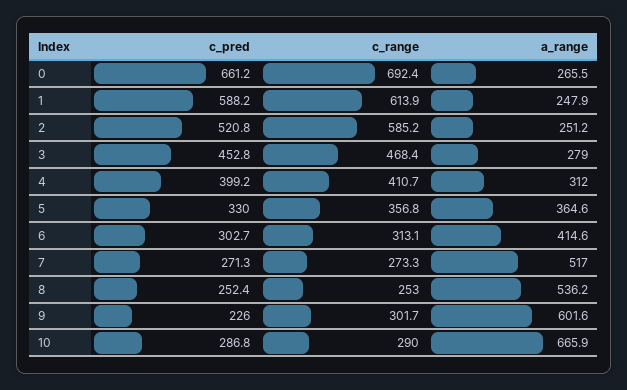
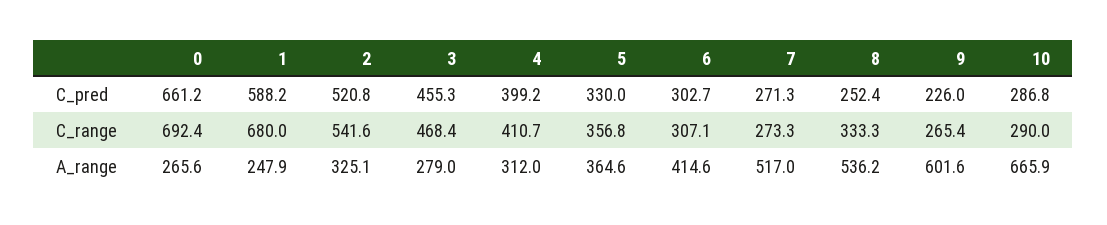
a_range, 0: 265.5 -> 265.6
c_range, 1: 613.9 -> 680
c_range, 2: 585.2 -> 541.6
a_range, 2: 251.2 -> 325.1
c_pred, 3: 452.8 -> 455.3
c_range, 6: 313.1 -> 307.1
c_range, 8: 253 -> 333.3
c_range, 9: 301.7 -> 265.4

